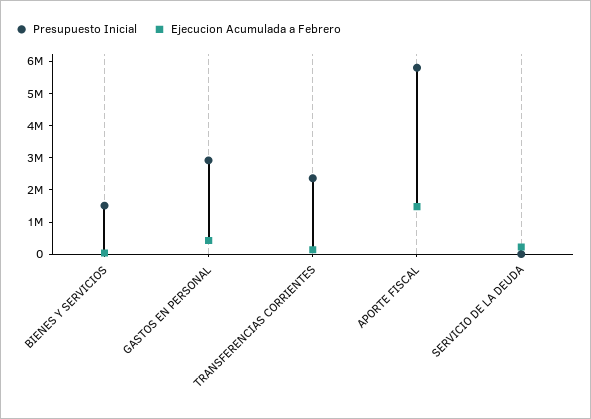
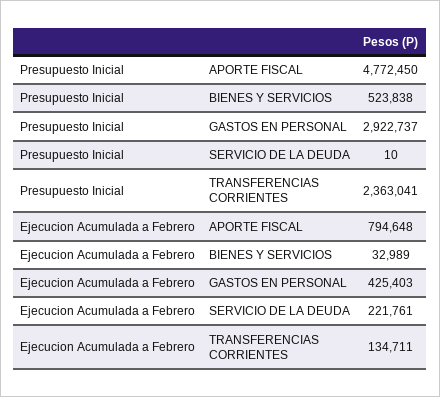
Presupuesto Inicial, BIENES Y SERVICIOS: 1500000 -> 523838
Presupuesto Inicial, APORTE FISCAL: 5750000 -> 4772450
Ejecucion Acumulada a Febrero, APORTE FISCAL: 1500000 -> 794648

